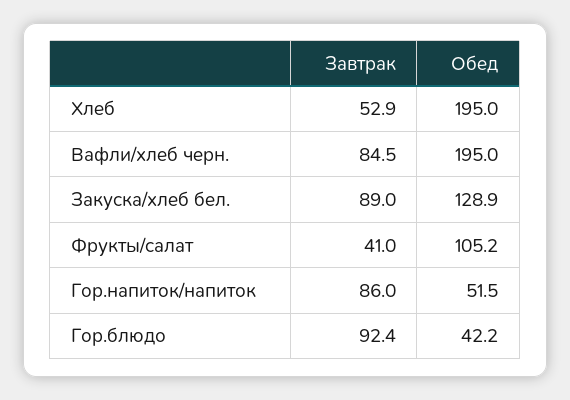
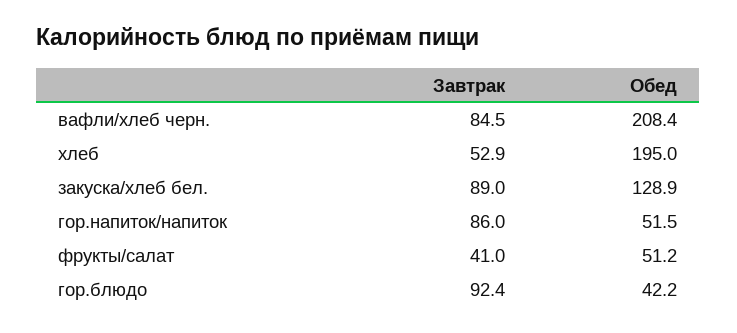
Обед, Вафли/хлеб черн.: 195 -> 208.4
Обед, Фрукты/салат: 105.2 -> 51.2

